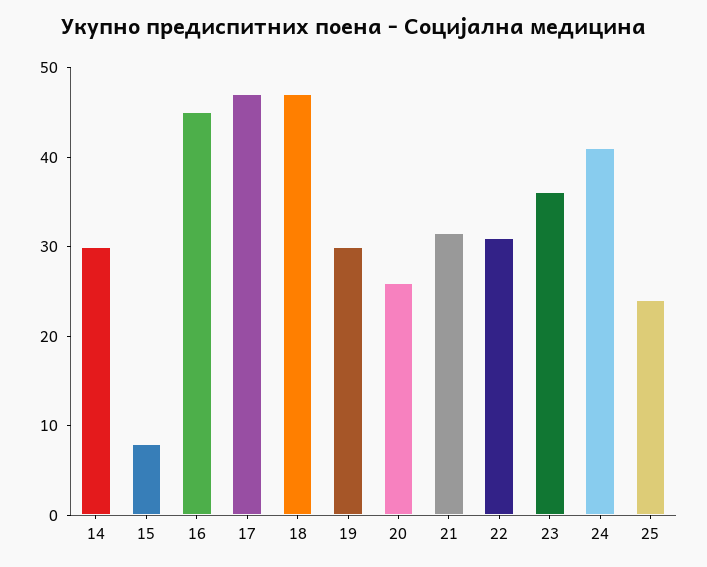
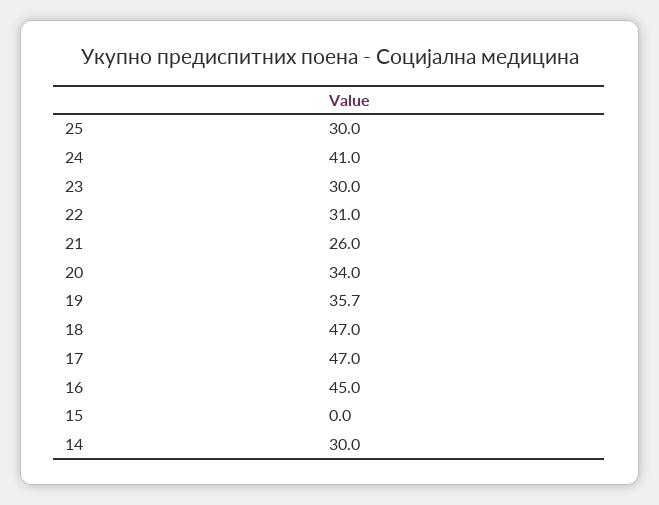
15: 8 -> 0
19: 30 -> 35.7
20: 26 -> 34
21: 32 -> 26
23: 36 -> 30
25: 24 -> 30

